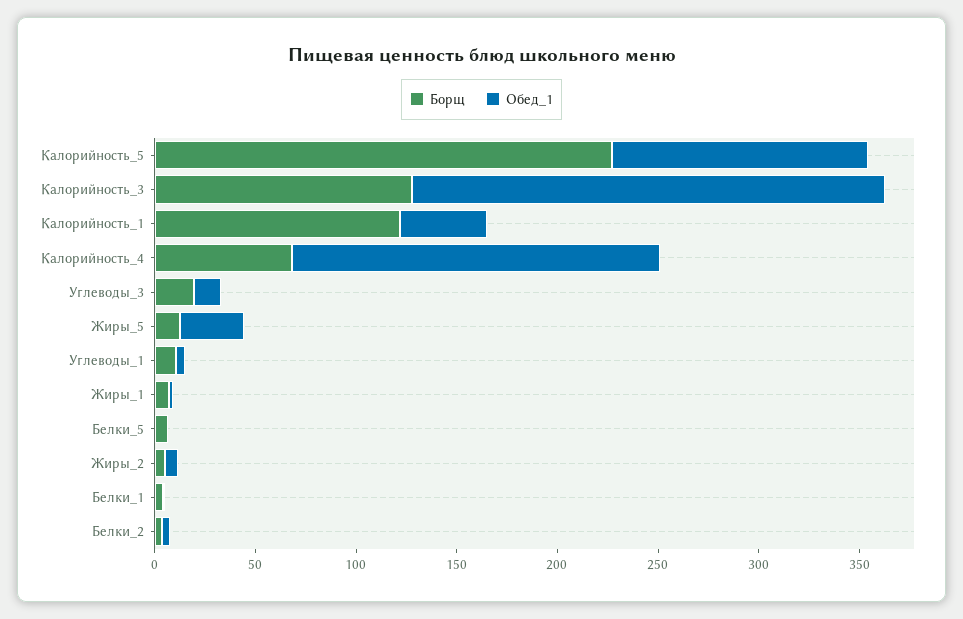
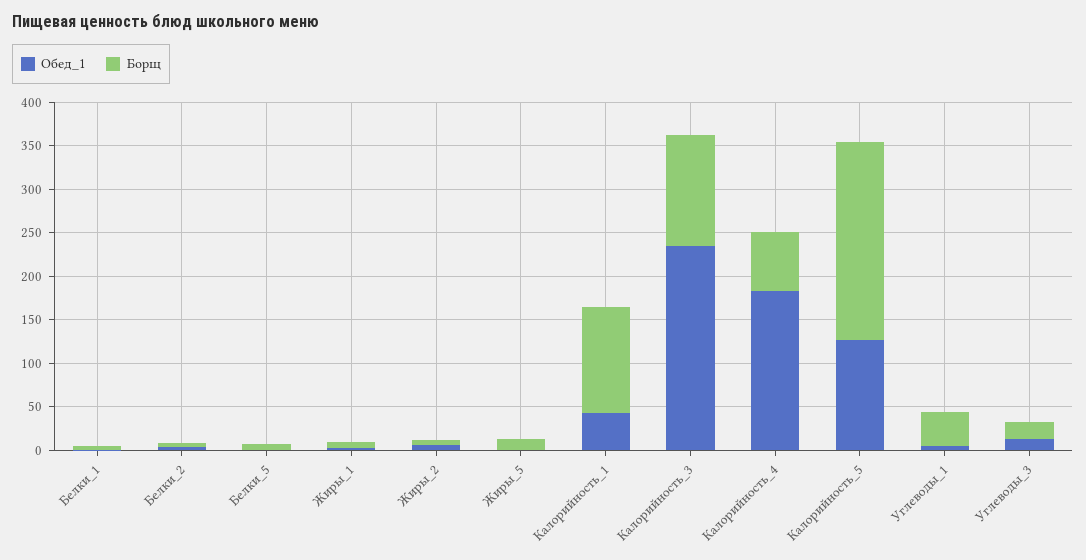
Обед_1, Жиры_5: 30 -> 0
Борщ, Углеводы_1: 10 -> 40

